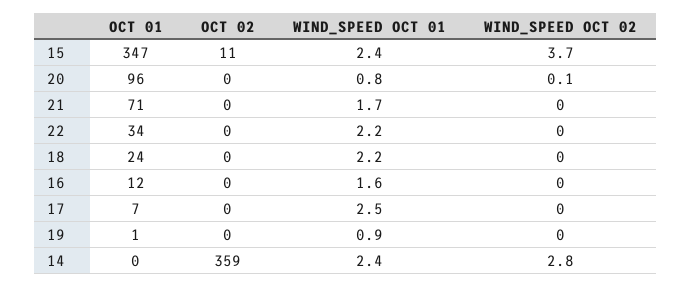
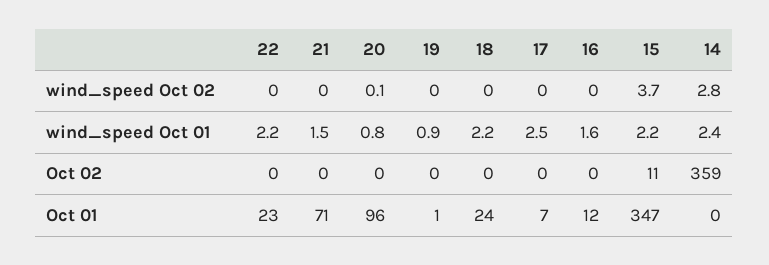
WIND_SPEED OCT 01, 15: 2.4 -> 2.2
WIND_SPEED OCT 01, 21: 1.7 -> 1.5
OCT 01, 22: 34 -> 23

